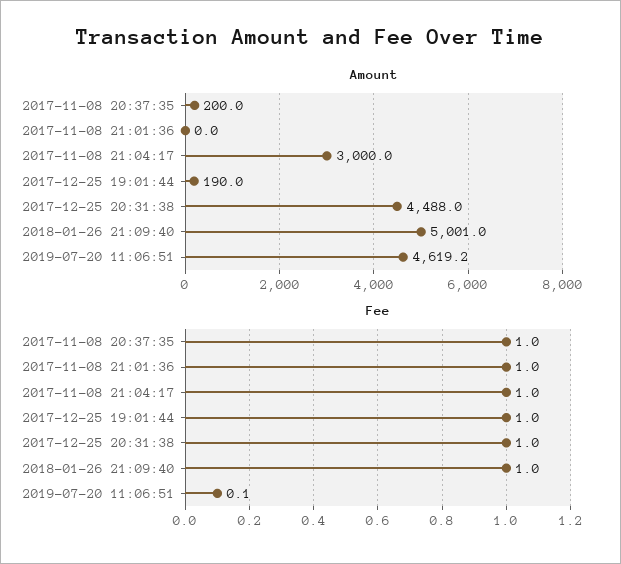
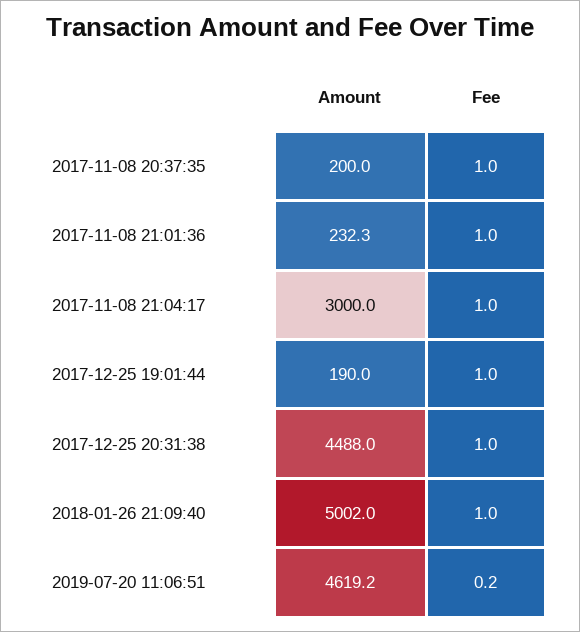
Amount, 2017-11-08 21:01:36: 0 -> 232.3
Amount, 2018-01-26 21:09:40: 5001 -> 5002
Fee, 2019-07-20 11:06:51: 0.1 -> 0.2

